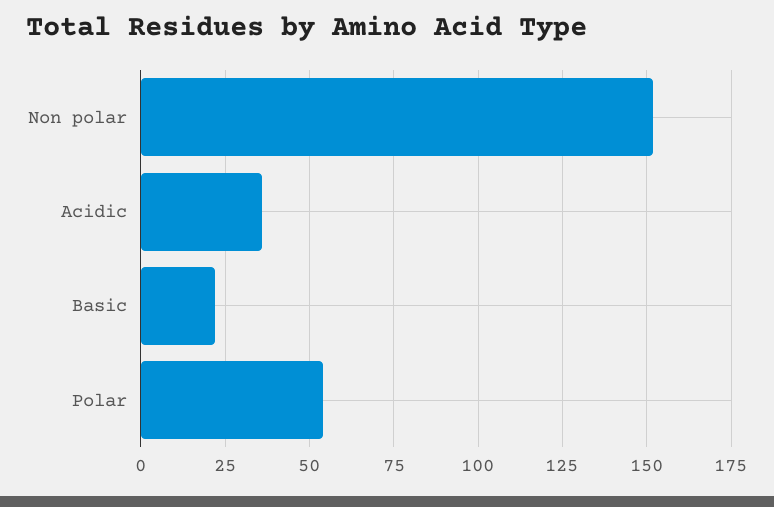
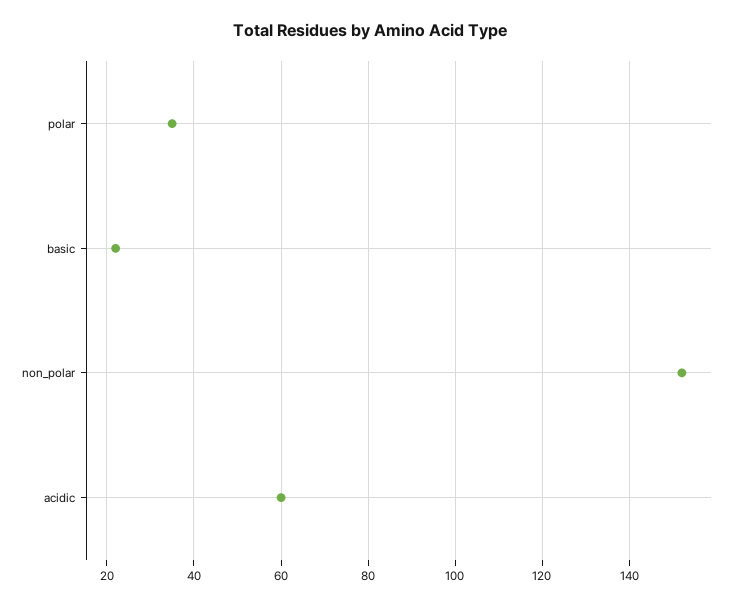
Acidic: 35 -> 60
Polar: 55 -> 35

